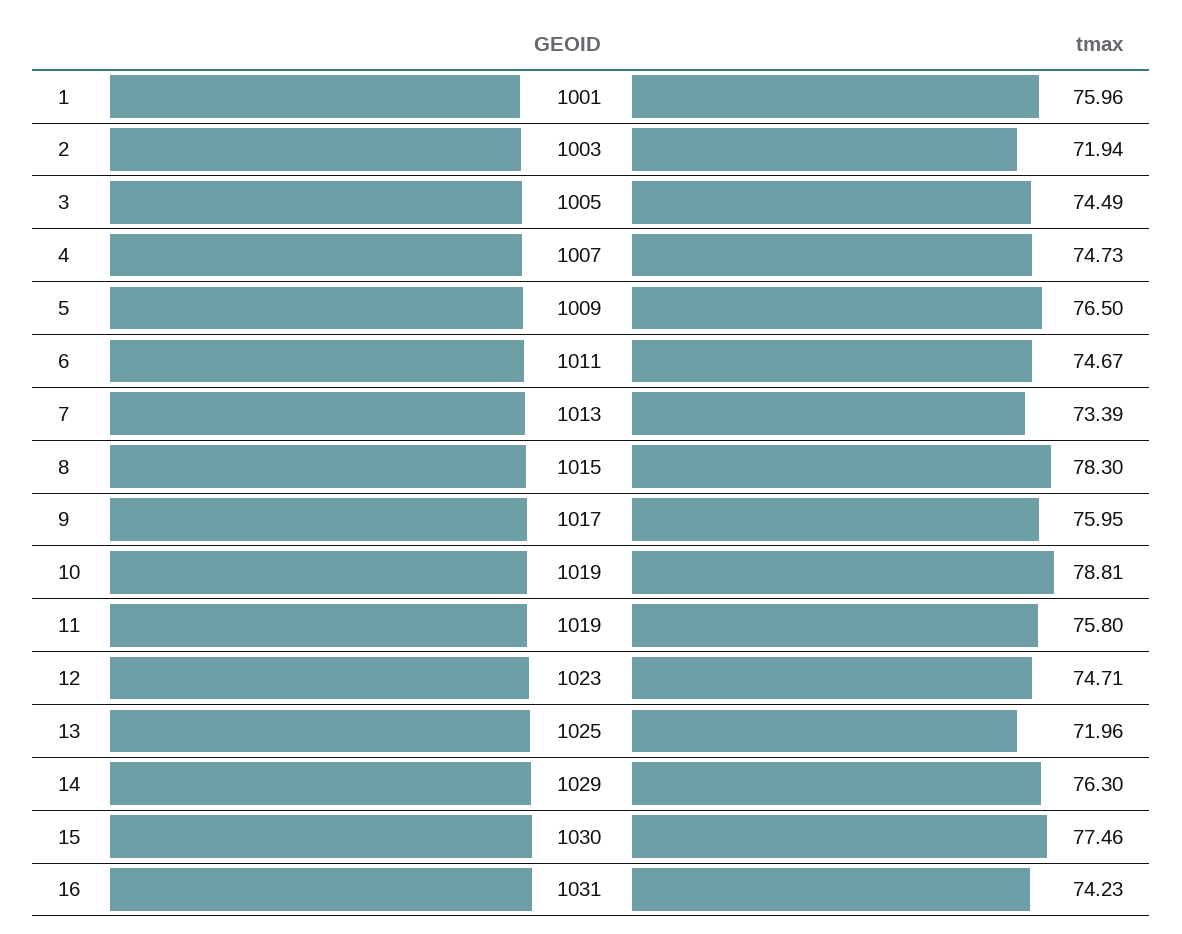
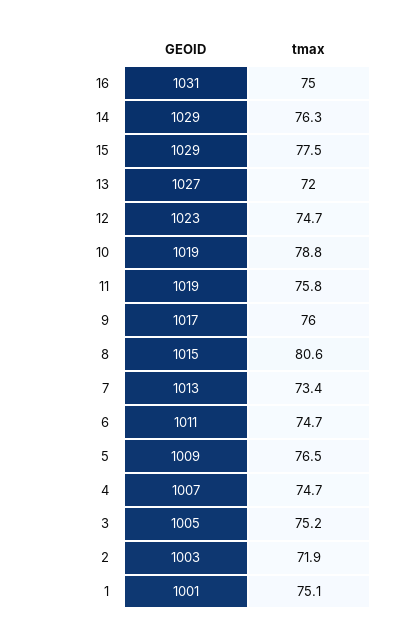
tmax, 1: 75.96 -> 75.1
tmax, 3: 74.49 -> 75.2
tmax, 8: 78.3 -> 80.6
GEOID, 13: 1025 -> 1027
GEOID, 15: 1030 -> 1029
tmax, 16: 74.23 -> 75

